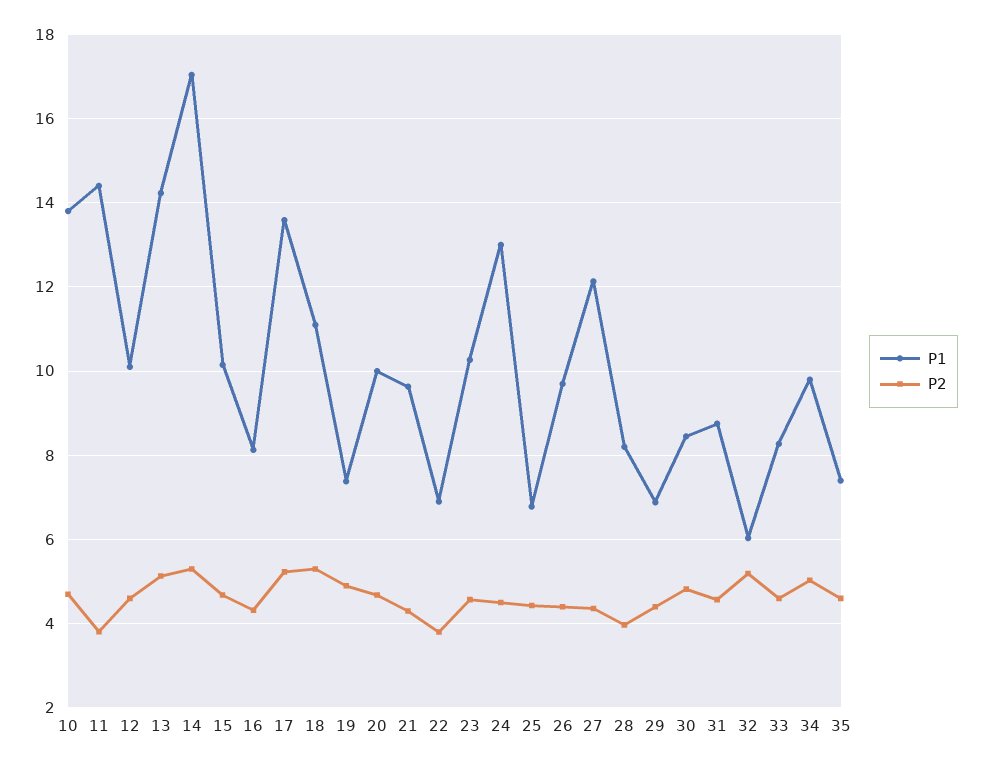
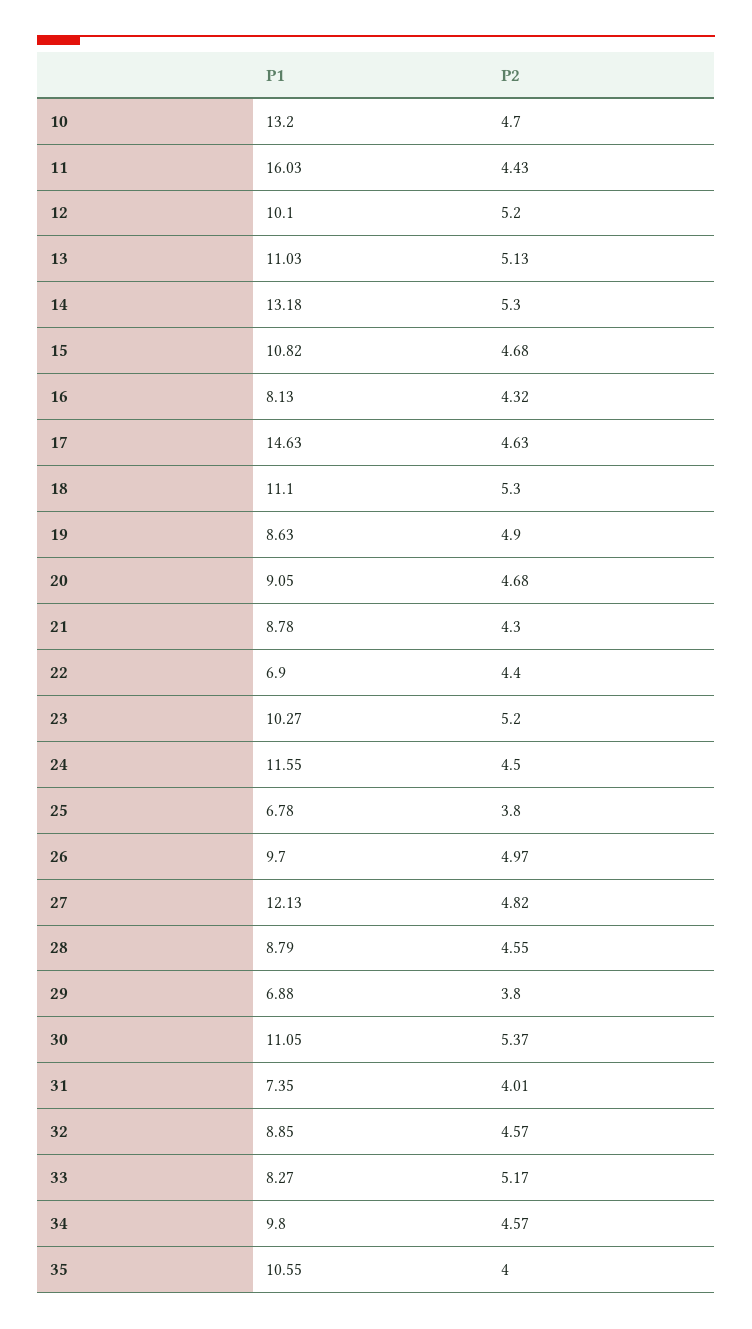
P1, 10: 13.8 -> 13.2
P1, 11: 14.4 -> 16.03
P2, 11: 3.8 -> 4.43
P2, 12: 4.6 -> 5.2
P1, 13: 14.2 -> 11.03
P1, 14: 17 -> 13.18
P1, 15: 10.2 -> 10.82
P1, 17: 13.6 -> 14.63
P2, 17: 5.2 -> 4.63
P1, 19: 7.4 -> 8.63
P1, 20: 10 -> 9.05
P1, 21: 9.6 -> 8.78
P2, 22: 3.8 -> 4.4
P2, 23: 4.6 -> 5.2
P1, 24: 13 -> 11.55
P2, 25: 4.4 -> 3.8
P2, 26: 4.4 -> 4.97
P2, 27: 4.4 -> 4.82
P1, 28: 8.2 -> 8.79
P2, 28: 4 -> 4.55
P2, 29: 4.4 -> 3.8
P1, 30: 8.4 -> 11.05
P2, 30: 4.8 -> 5.37
P1, 31: 8.8 -> 7.35
P2, 31: 4.6 -> 4.01
P1, 32: 6 -> 8.85
P2, 32: 5.2 -> 4.57
P2, 33: 4.6 -> 5.17
P2, 34: 5 -> 4.57
P1, 35: 7.4 -> 10.55
P2, 35: 4.6 -> 4

